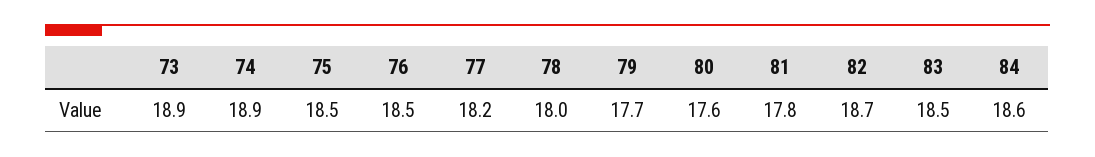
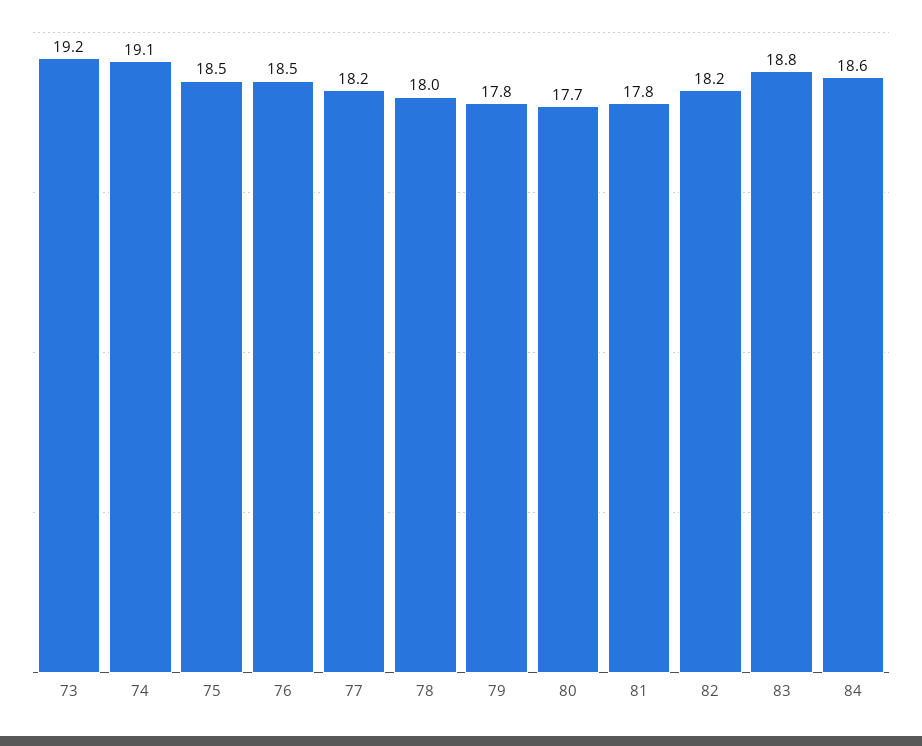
73: 18.9 -> 19.2
74: 18.9 -> 19.1
79: 17.7 -> 17.8
80: 17.6 -> 17.7
82: 18.7 -> 18.2
83: 18.5 -> 18.8

